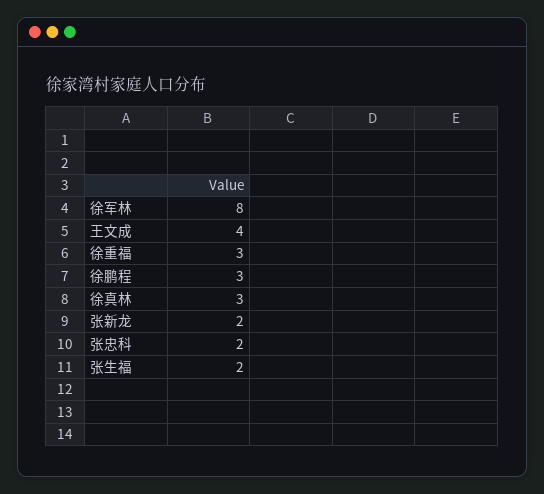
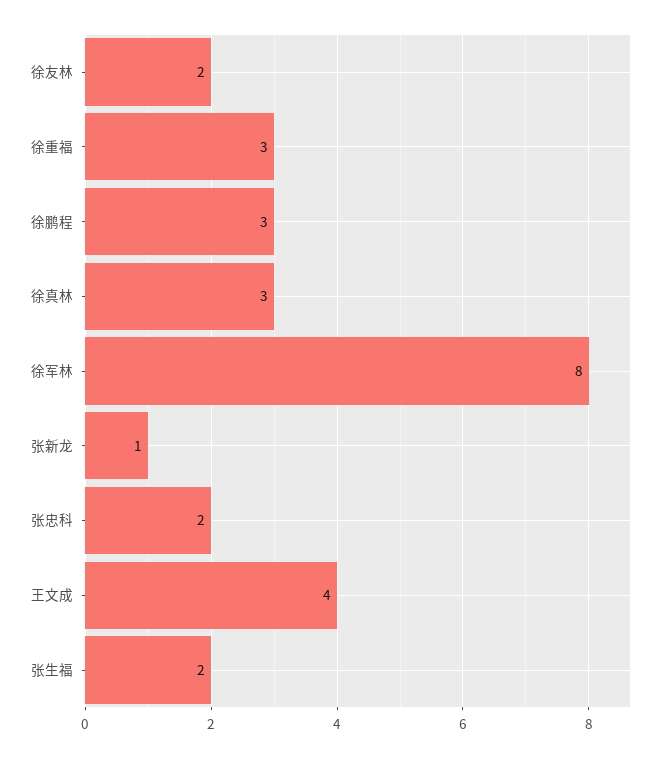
张新龙: 2 -> 1
徐友林: none -> 2

